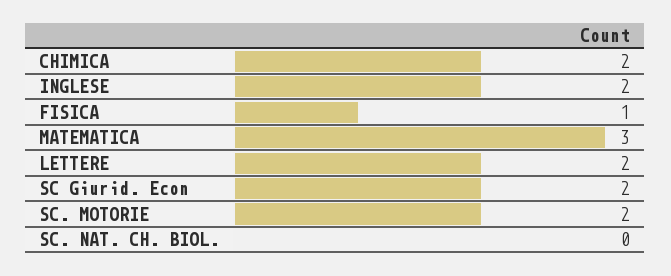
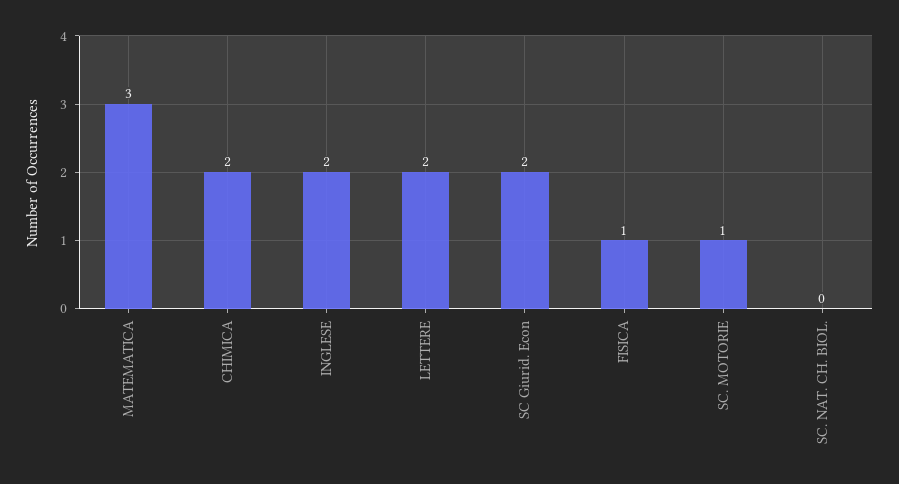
SC. MOTORIE: 2 -> 1

